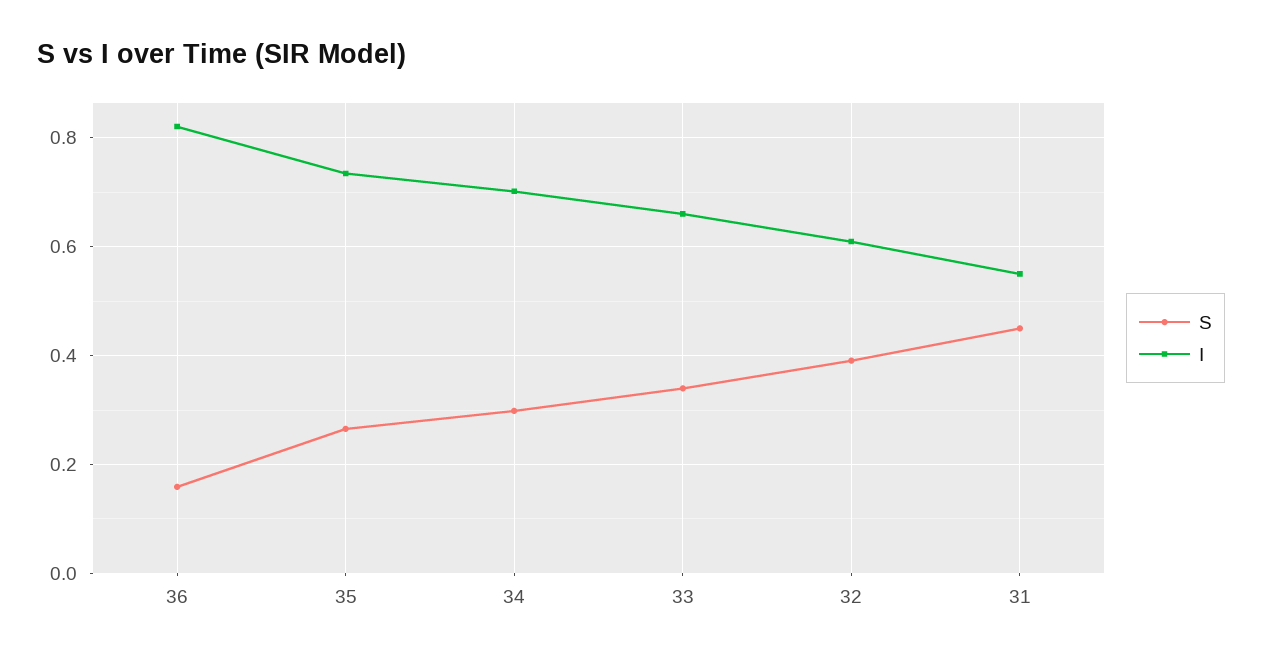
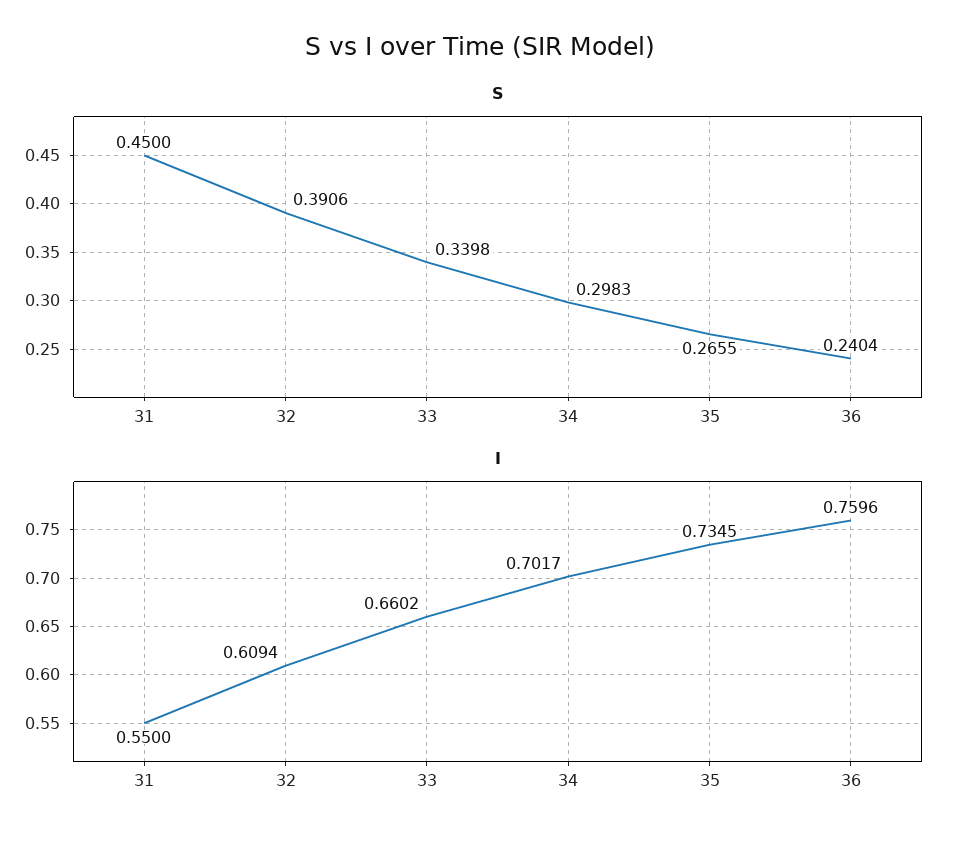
S, 36: 0.16 -> 0.2404
I, 36: 0.82 -> 0.7596

